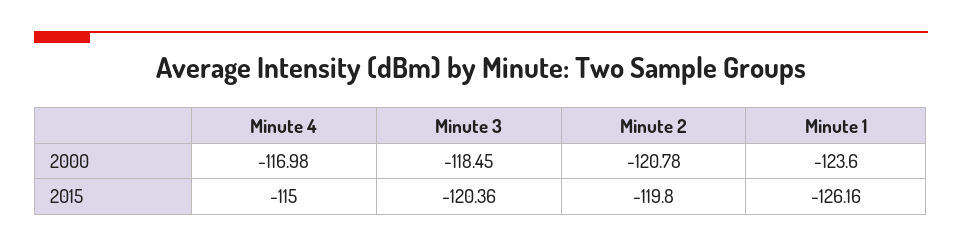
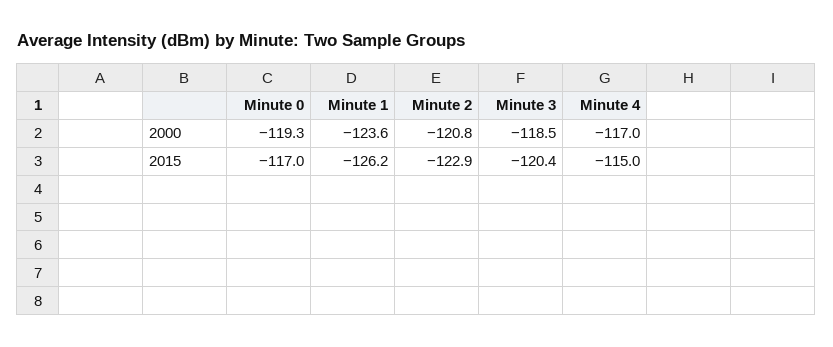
Minute 2, 2015: -119.8 -> -122.9
Minute 0, 2000: none -> -119.3
Minute 0, 2015: none -> -117

